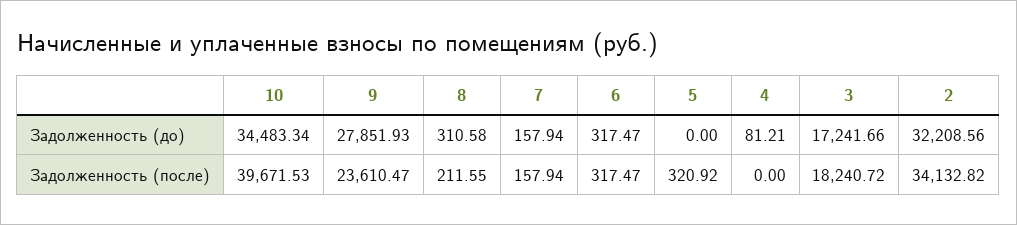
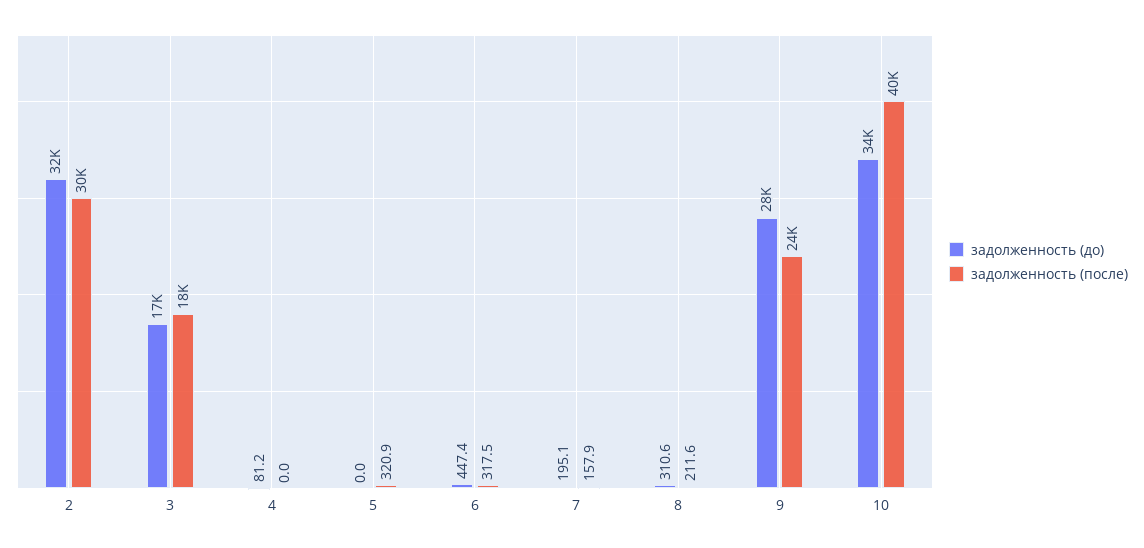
Задолженность (до), 7: 157.94 -> 195.1
Задолженность (до), 6: 317.47 -> 447.4
Задолженность (после), 2: 34132.82 -> 30000

